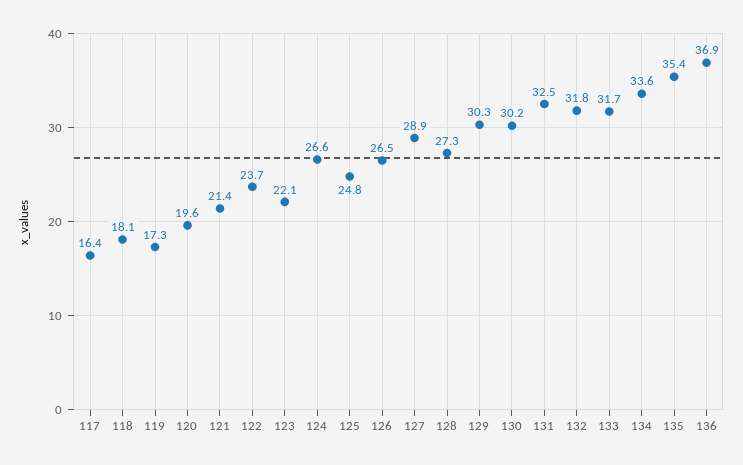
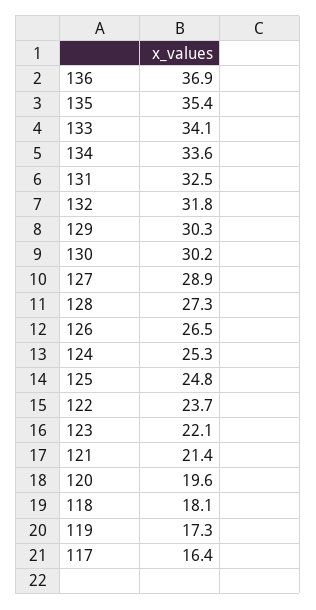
124: 26.6 -> 25.3
133: 31.7 -> 34.1

